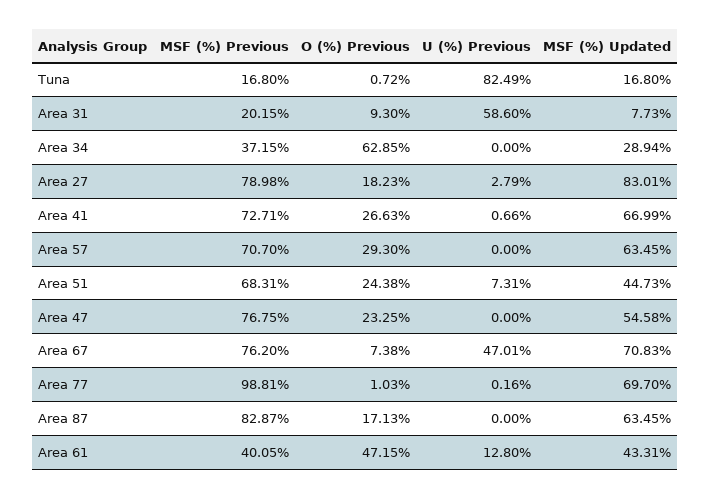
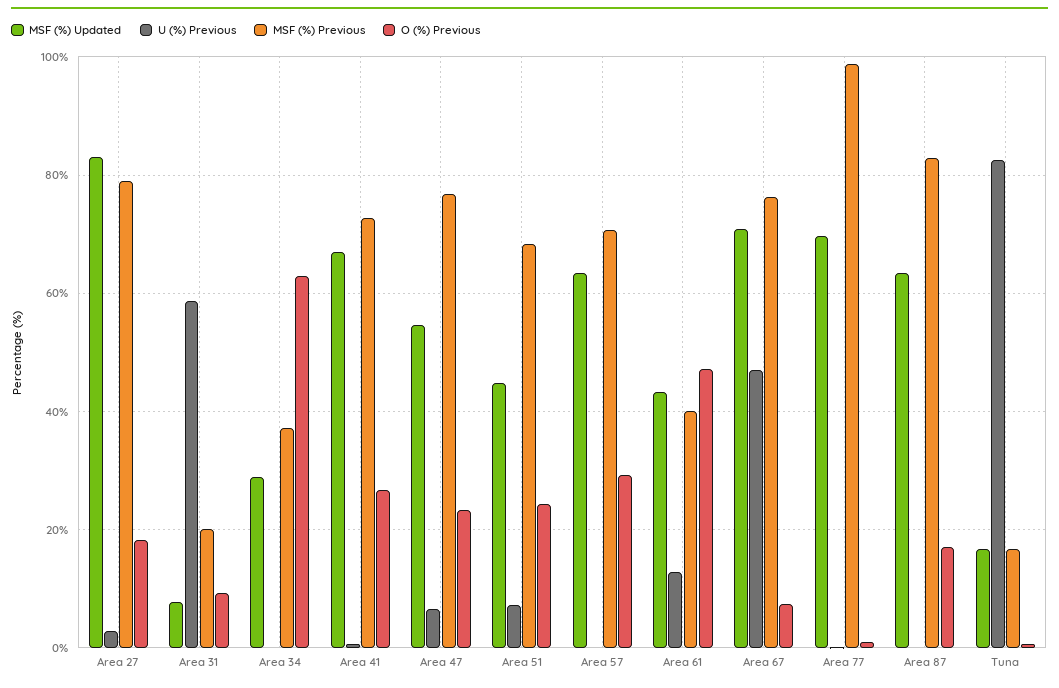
U (%) Previous, Area 47: 0 -> 6

